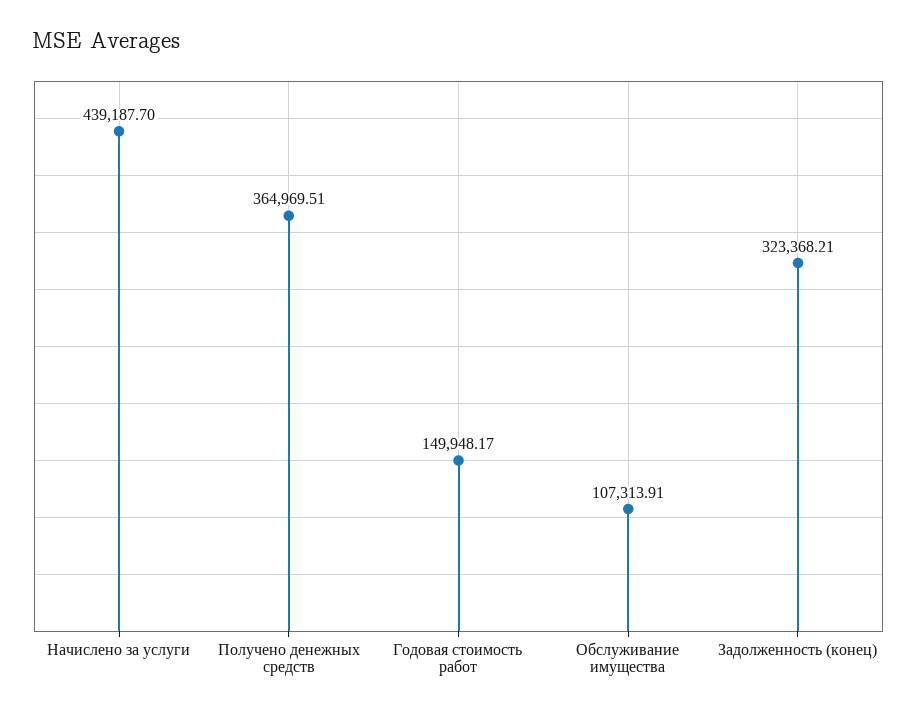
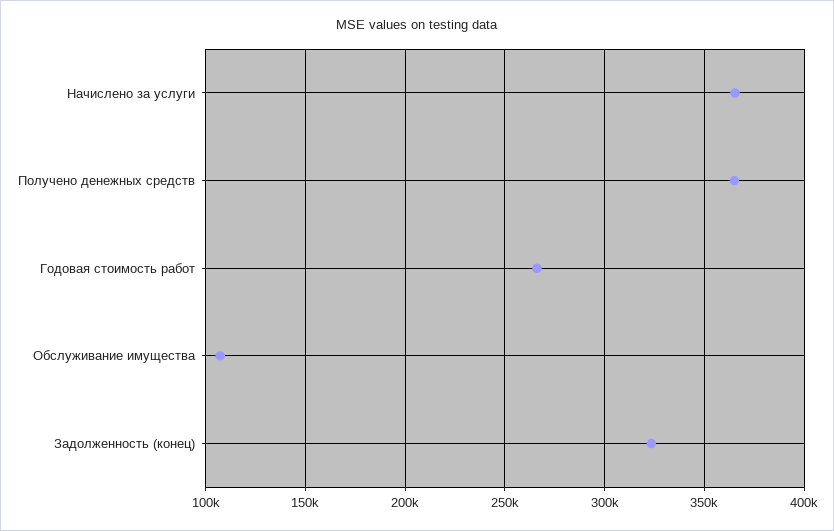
Начислено за услуги: 439187.7 -> 365000
Годовая стоимость работ: 149948.17 -> 265000

